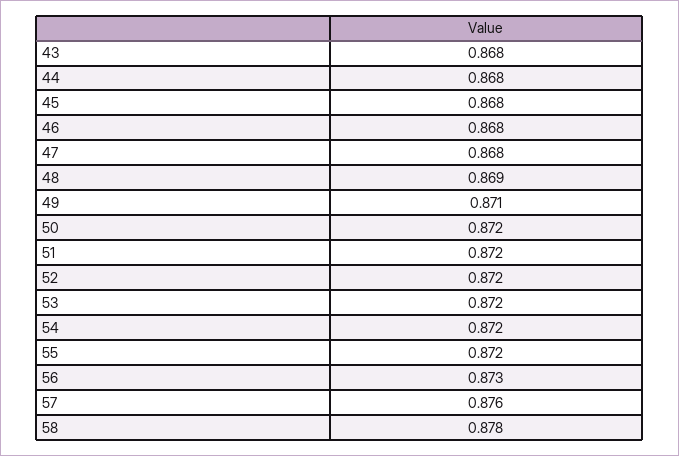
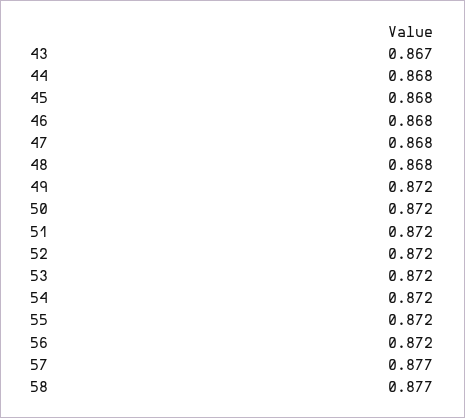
43: 0.868 -> 0.867
48: 0.869 -> 0.868
49: 0.871 -> 0.872
56: 0.873 -> 0.872
57: 0.876 -> 0.877
58: 0.878 -> 0.877

